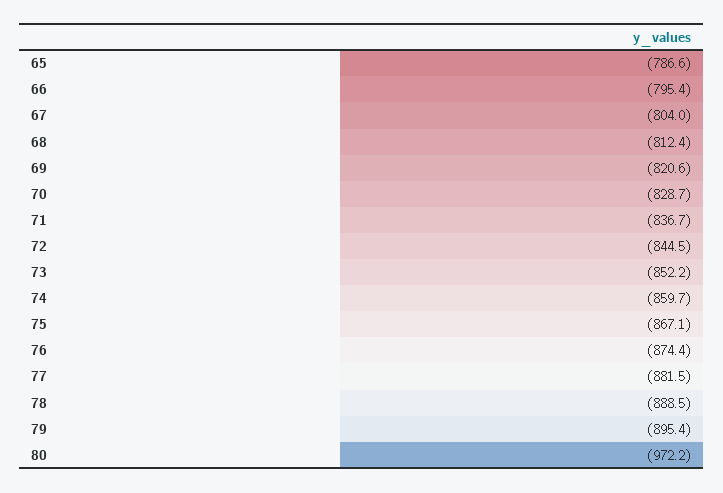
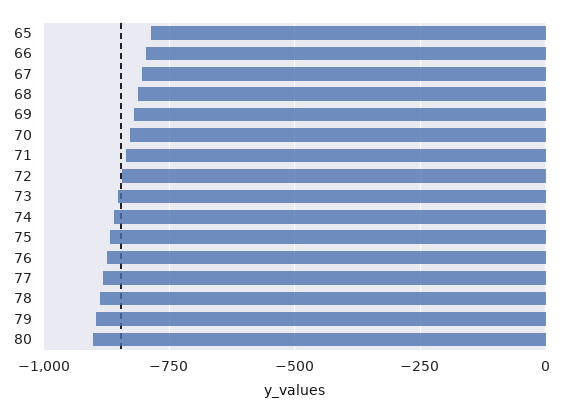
80: -972.2 -> -900

